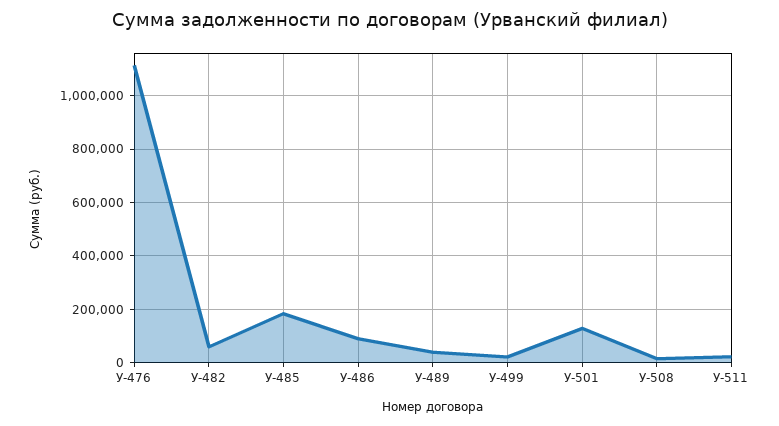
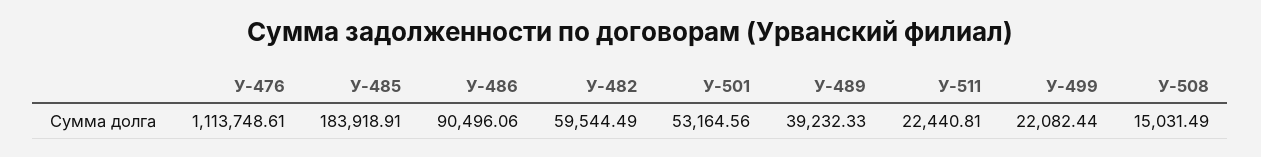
У-501: 125000 -> 53164.56

